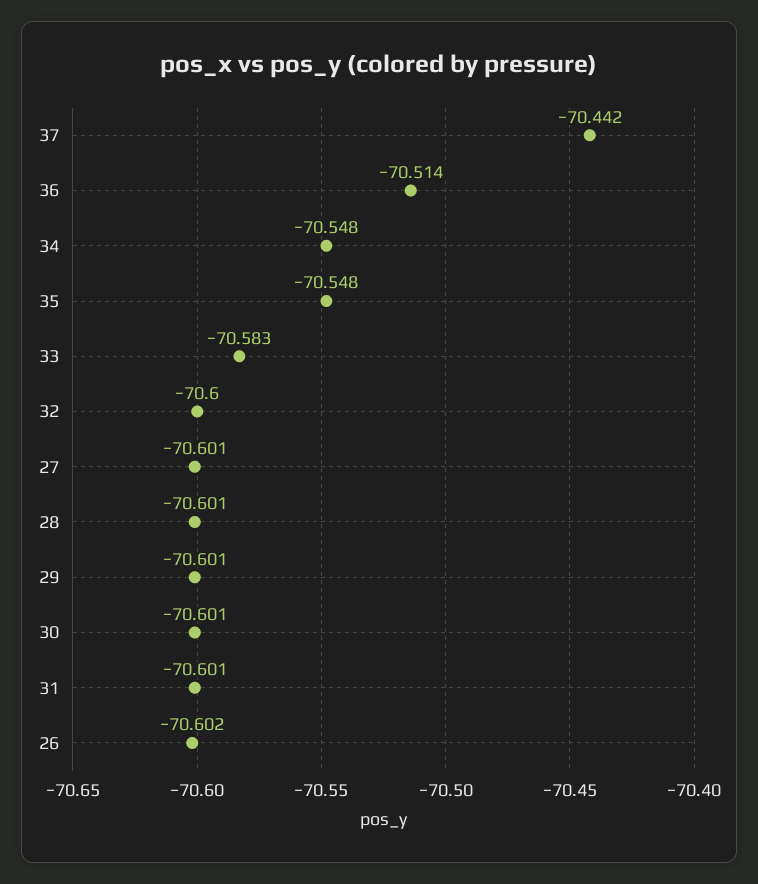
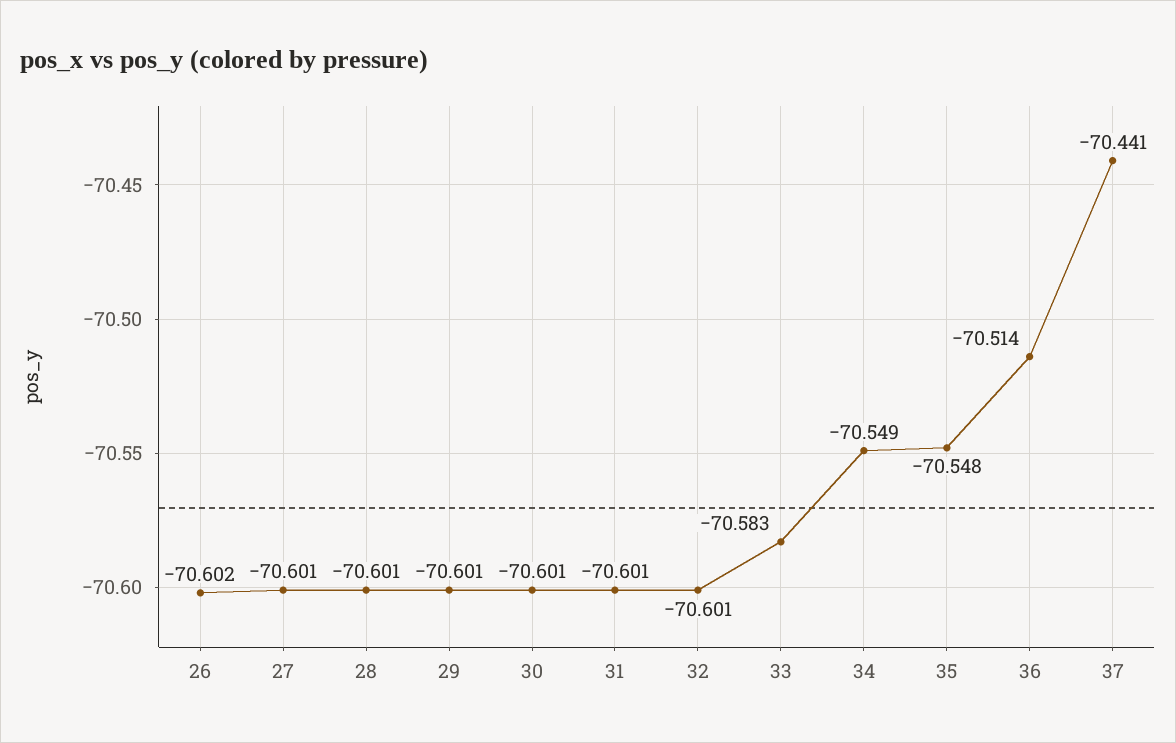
37: -70.442 -> -70.441
34: -70.548 -> -70.549
32: -70.6 -> -70.601

